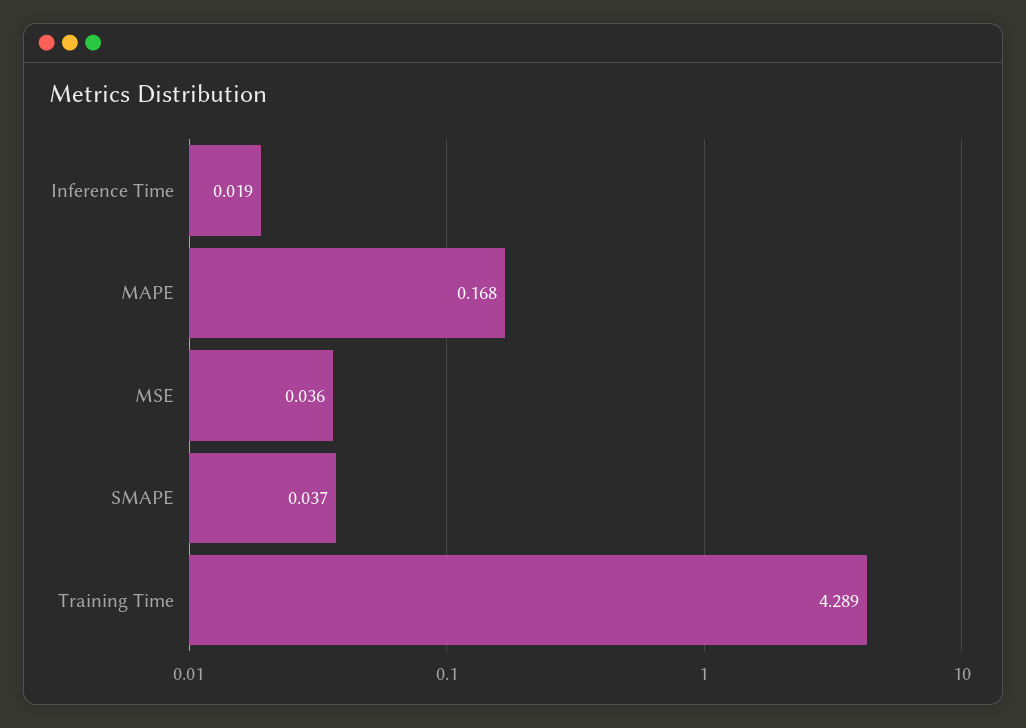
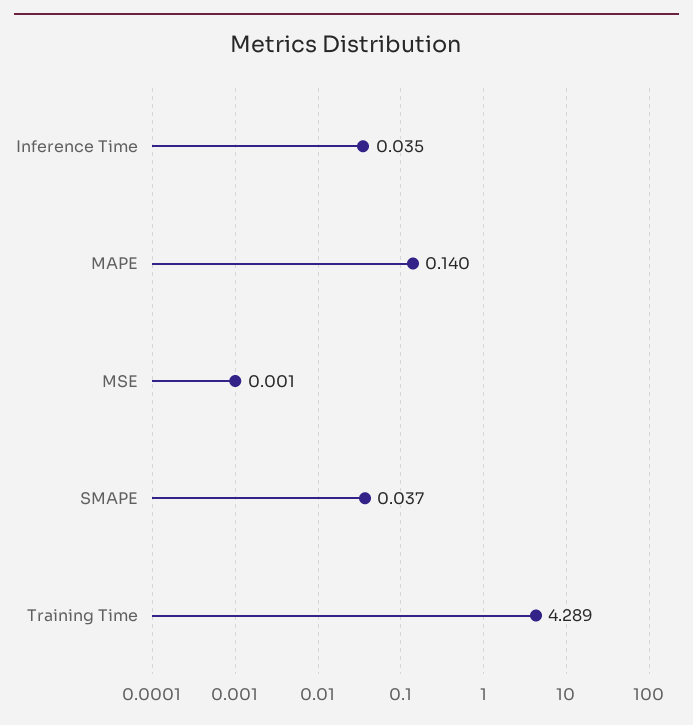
Inference Time: 0.019 -> 0.035
MAPE: 0.168 -> 0.14
MSE: 0.036 -> 0.001

